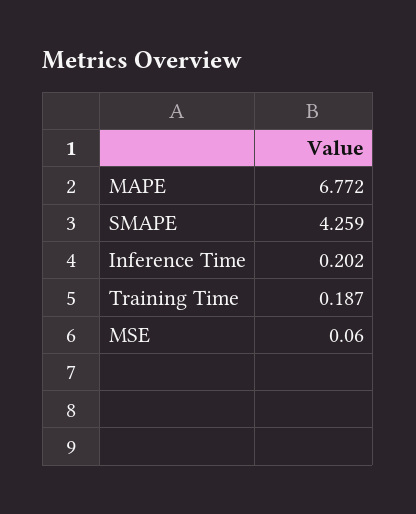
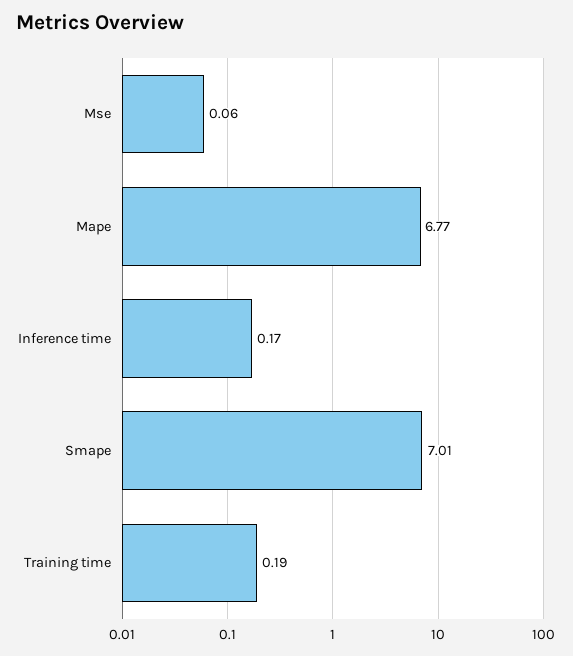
SMAPE: 4.259 -> 7.01
Inference Time: 0.202 -> 0.17

